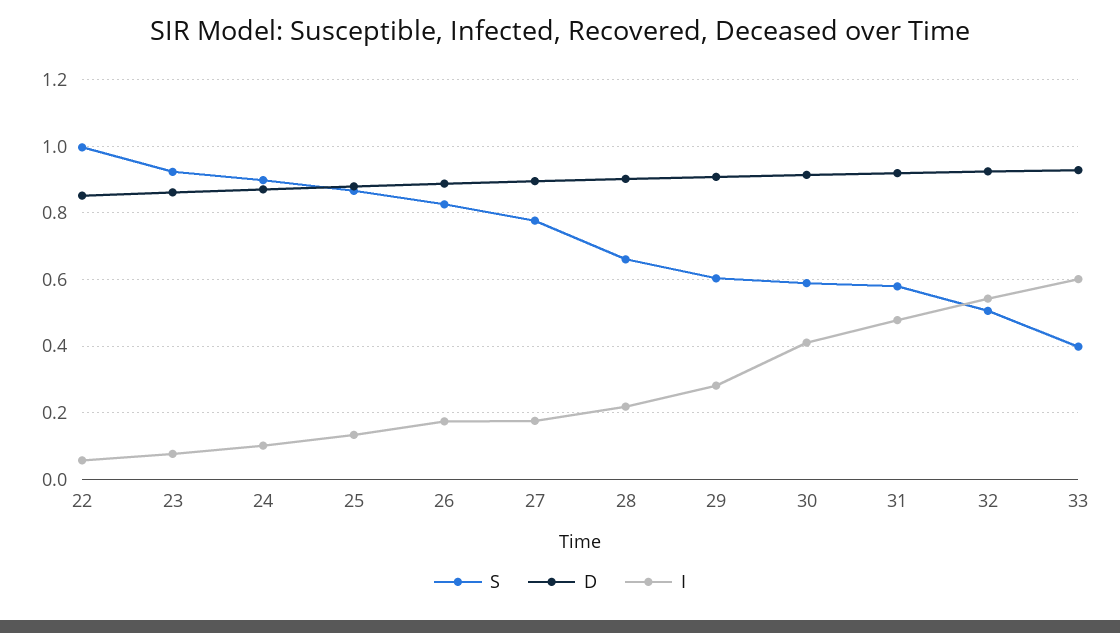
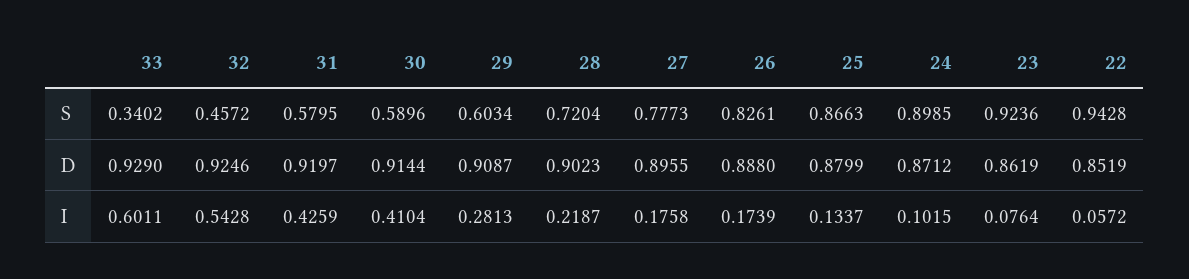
S, 22: 1 -> 0.9428
S, 28: 0.66 -> 0.7204
I, 31: 0.48 -> 0.4259
S, 32: 0.5 -> 0.4572
S, 33: 0.4 -> 0.3402

